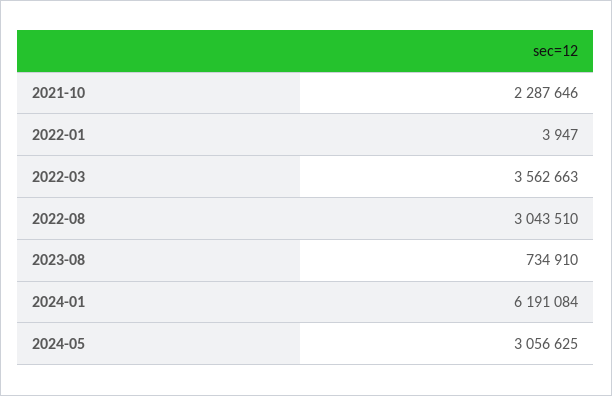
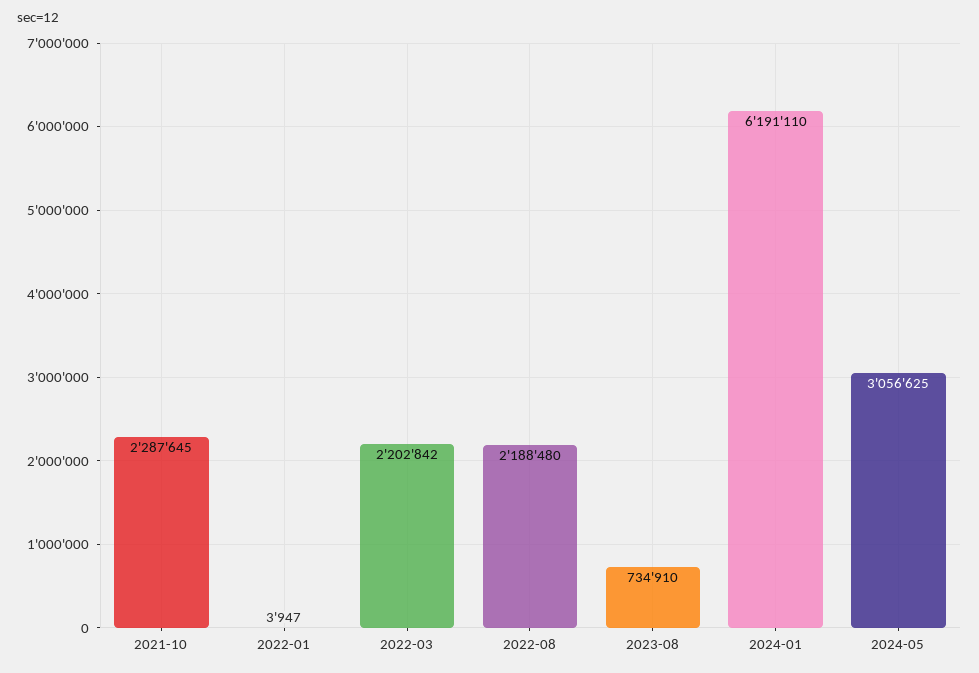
2021-10: 2287646 -> 2287645
2022-03: 3562663 -> 2202842
2022-08: 3043510 -> 2188480
2024-01: 6191084 -> 6191110

